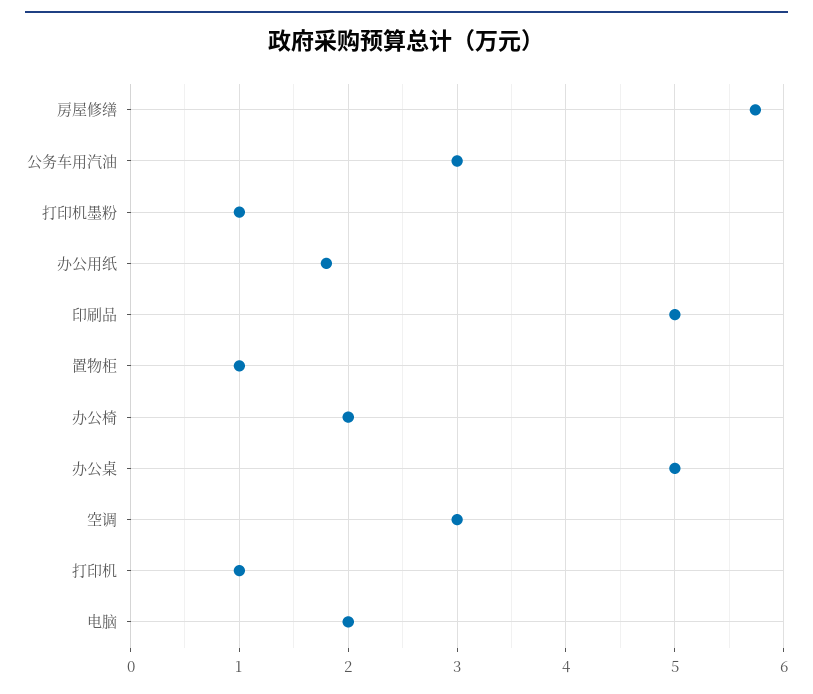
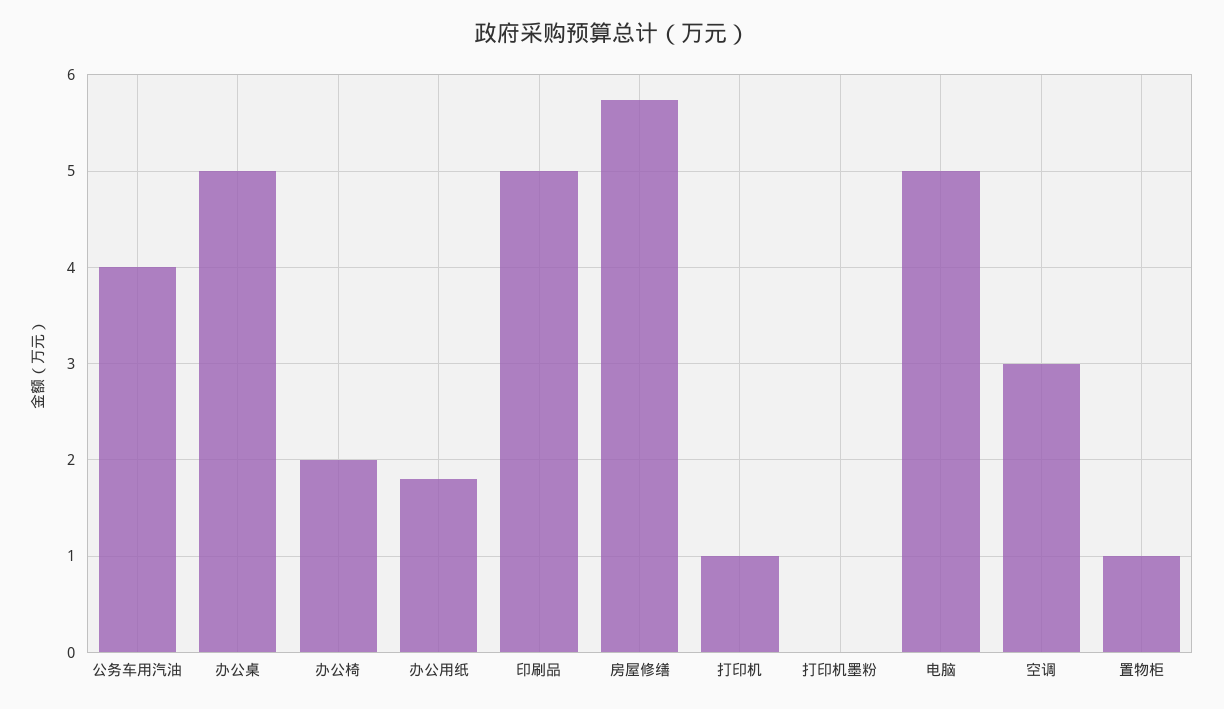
公务车用汽油: 3 -> 4
打印机墨粉: 1 -> 0
电脑: 2 -> 5

